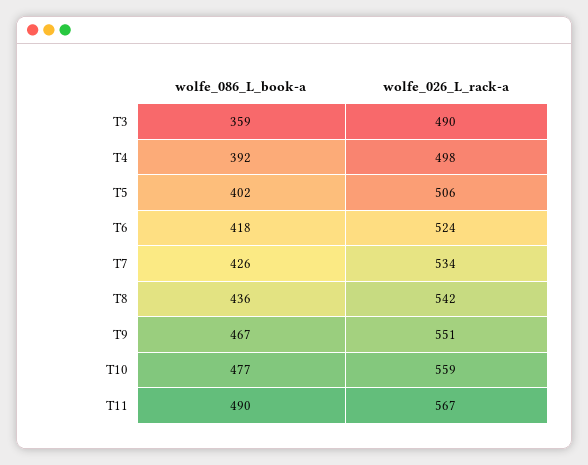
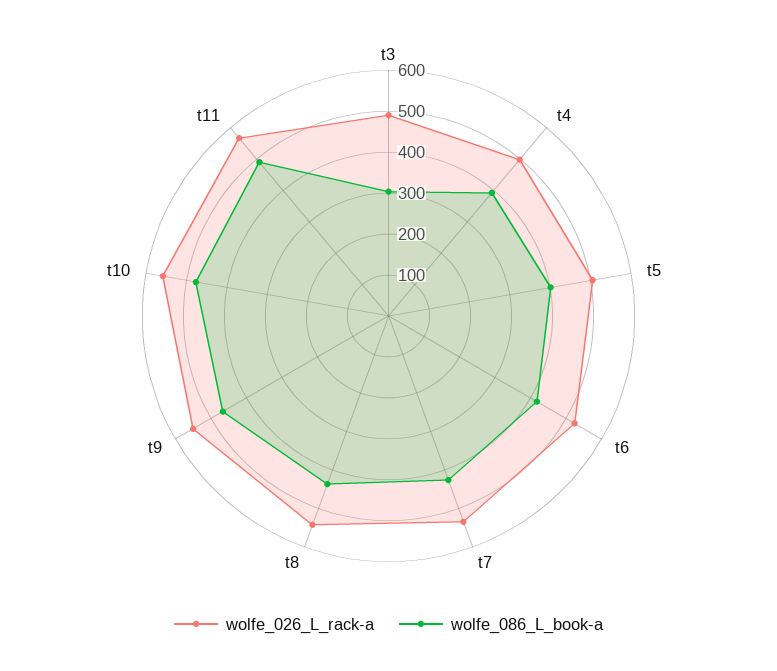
wolfe_086_L_book-a, T3: 359 -> 300

